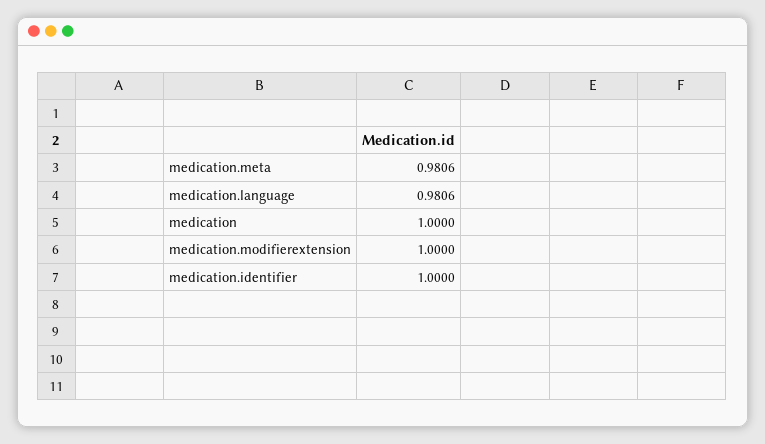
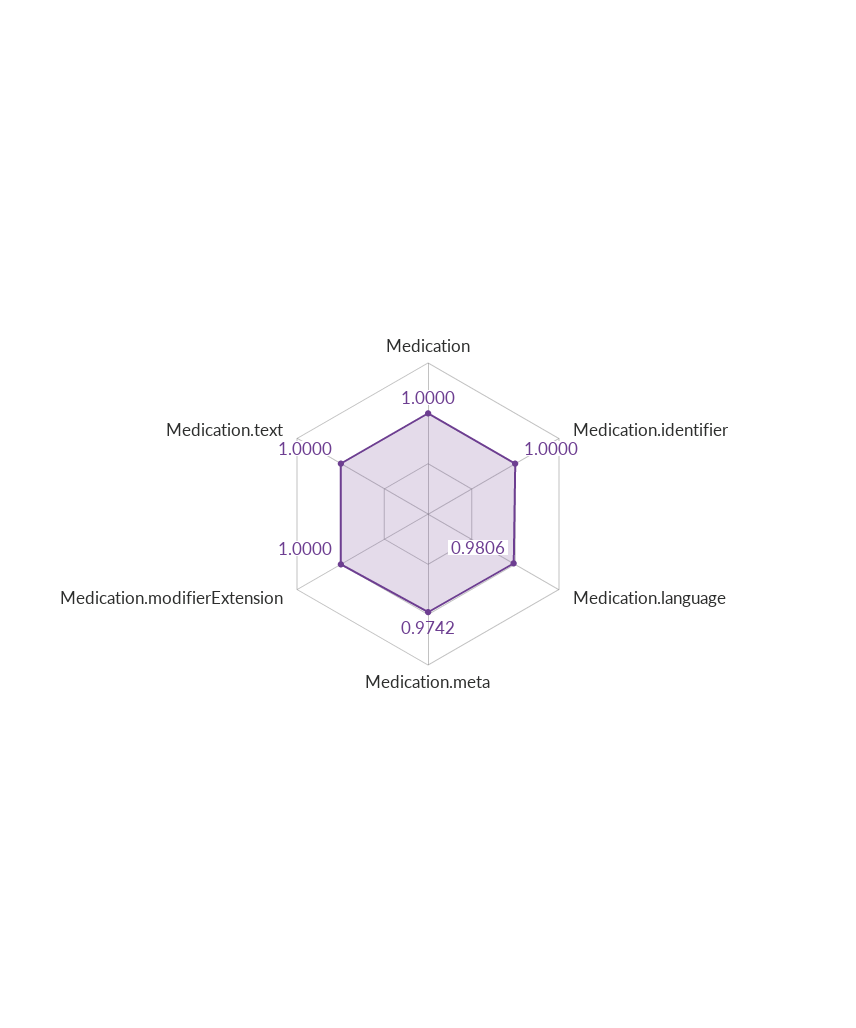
medication.meta: 0.9806 -> 0.9742
Medication.text: none -> 1

